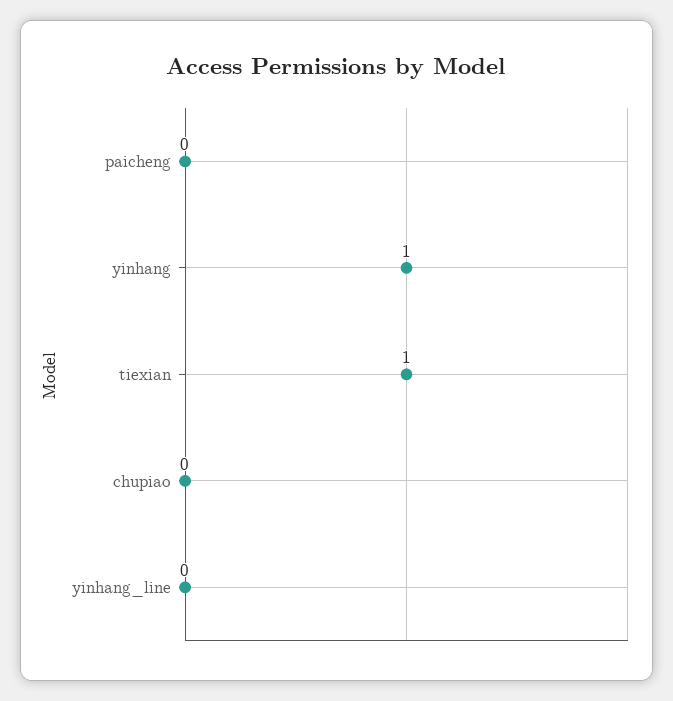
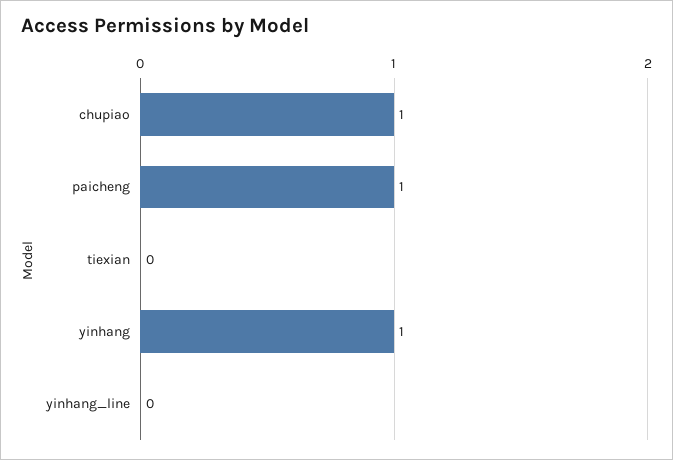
paicheng: 0 -> 1
tiexian: 1 -> 0
chupiao: 0 -> 1

